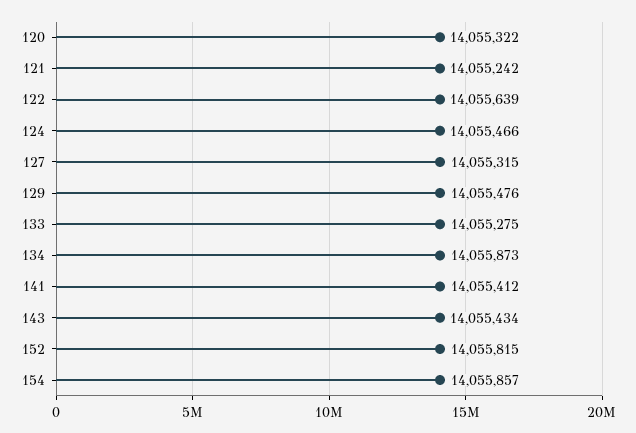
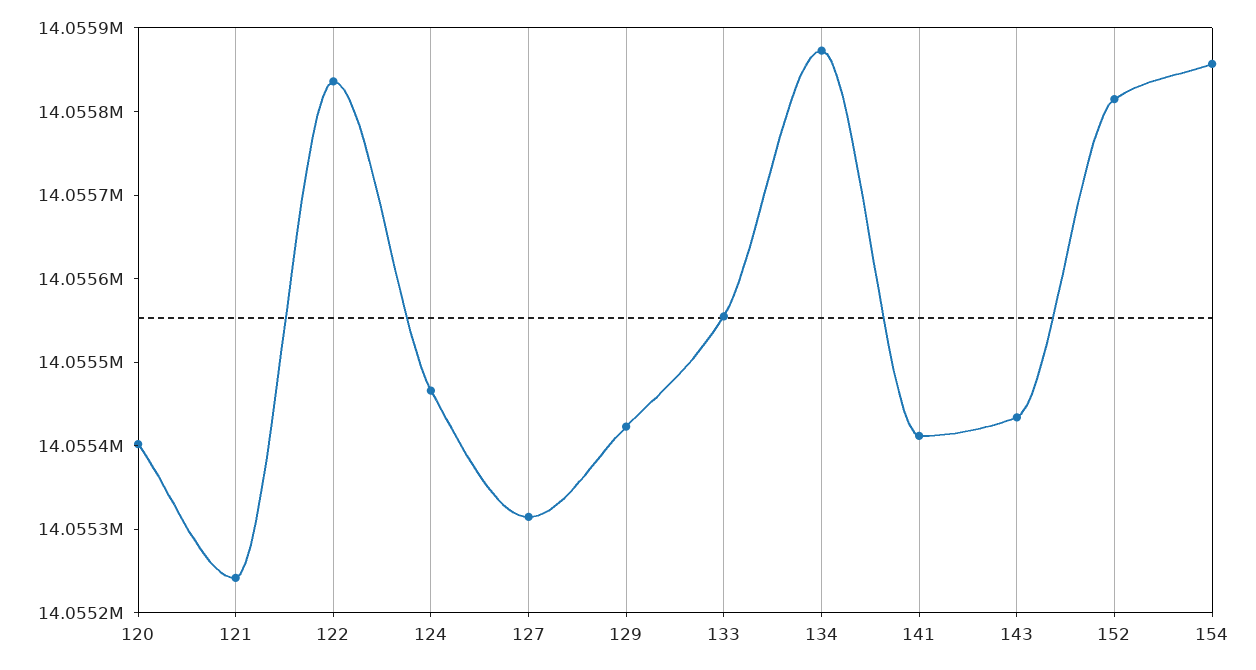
120: 14055322 -> 14055400
122: 14055639 -> 14055840
129: 14055476 -> 14055420
133: 14055275 -> 14055560

